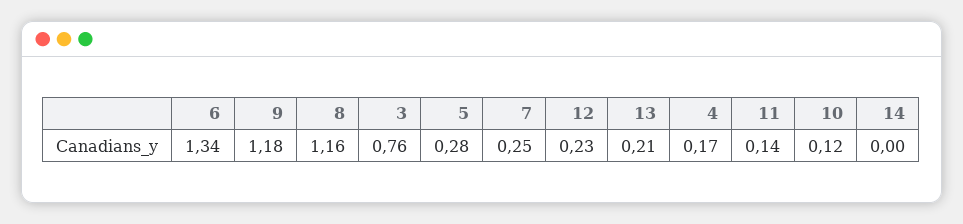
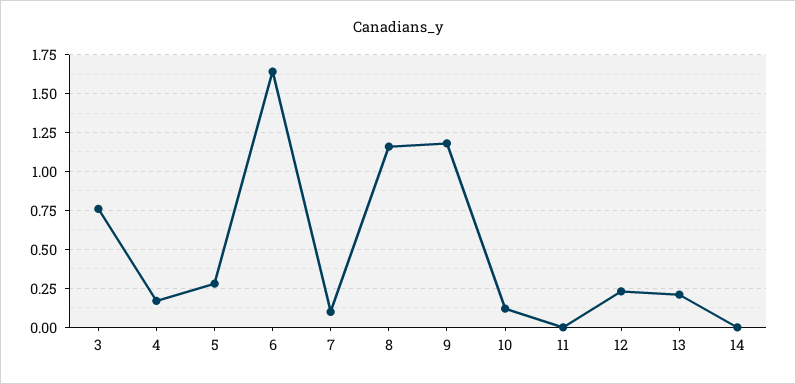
6: 1.34 -> 1.65
7: 0.25 -> 0.1
11: 0.14 -> 0

